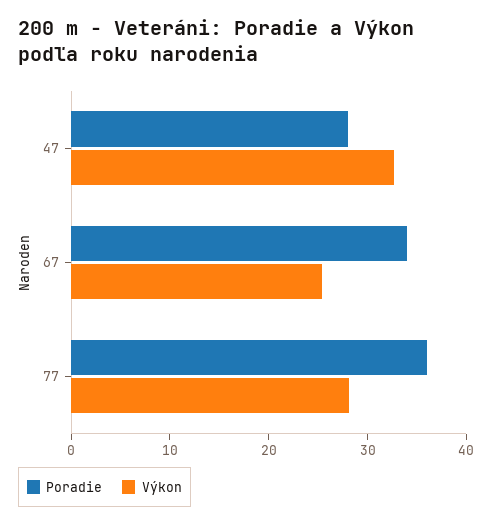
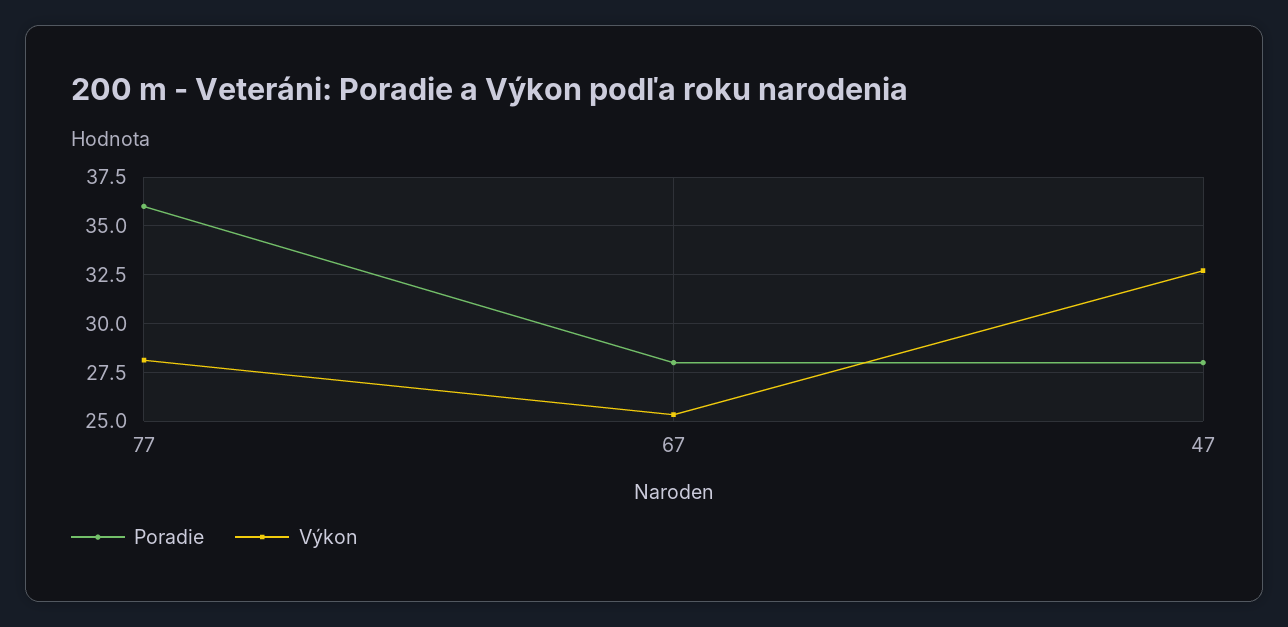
Poradie, 67: 34 -> 28

